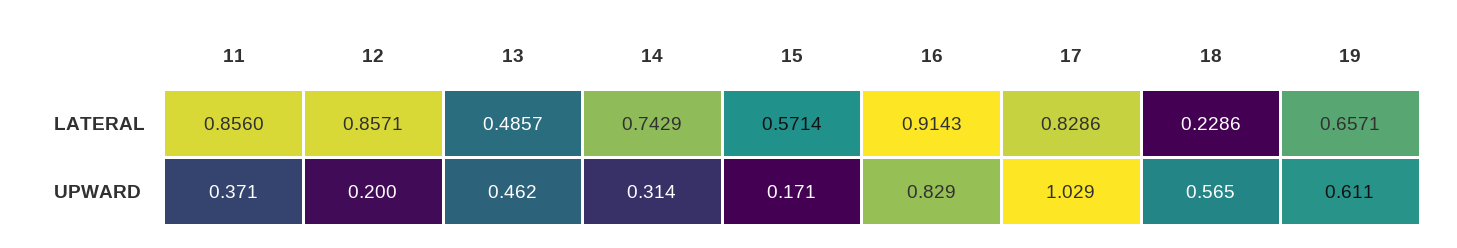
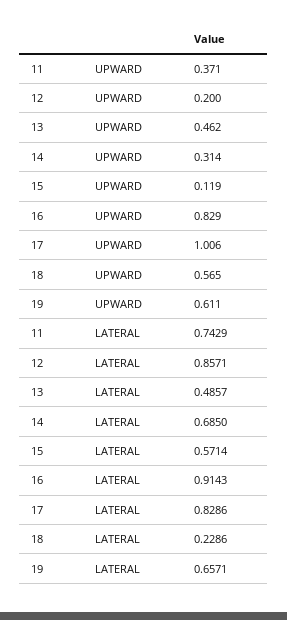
11, LATERAL: 0.856 -> 0.7429
14, LATERAL: 0.7429 -> 0.685
15, UPWARD: 0.171 -> 0.119
17, UPWARD: 1.029 -> 1.006

